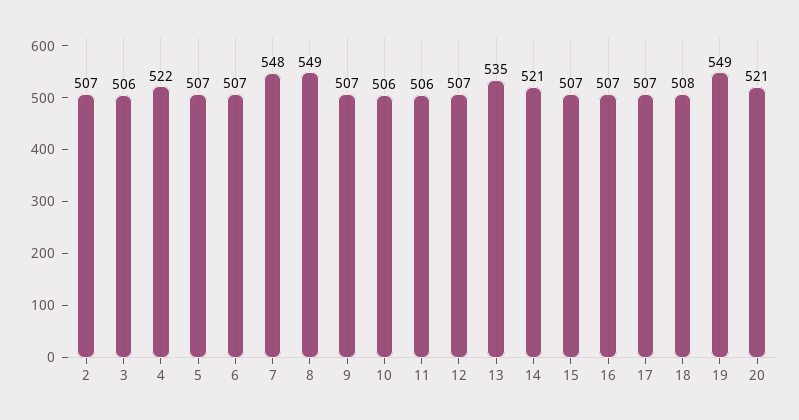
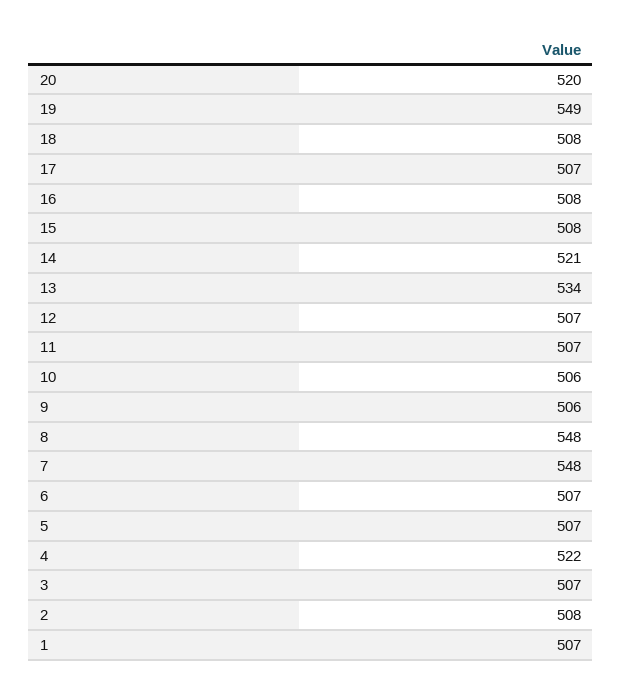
2: 507 -> 508
3: 506 -> 507
8: 549 -> 548
9: 507 -> 506
11: 506 -> 507
13: 535 -> 534
15: 507 -> 508
16: 507 -> 508
20: 521 -> 520
1: none -> 507

